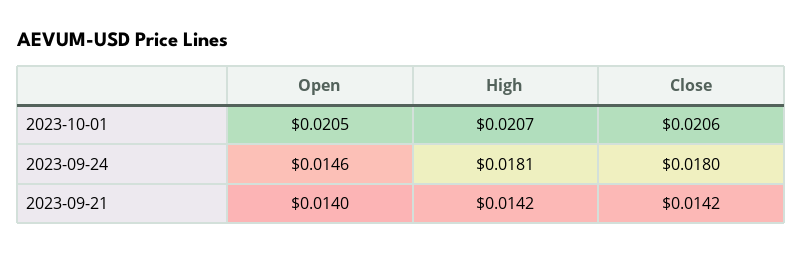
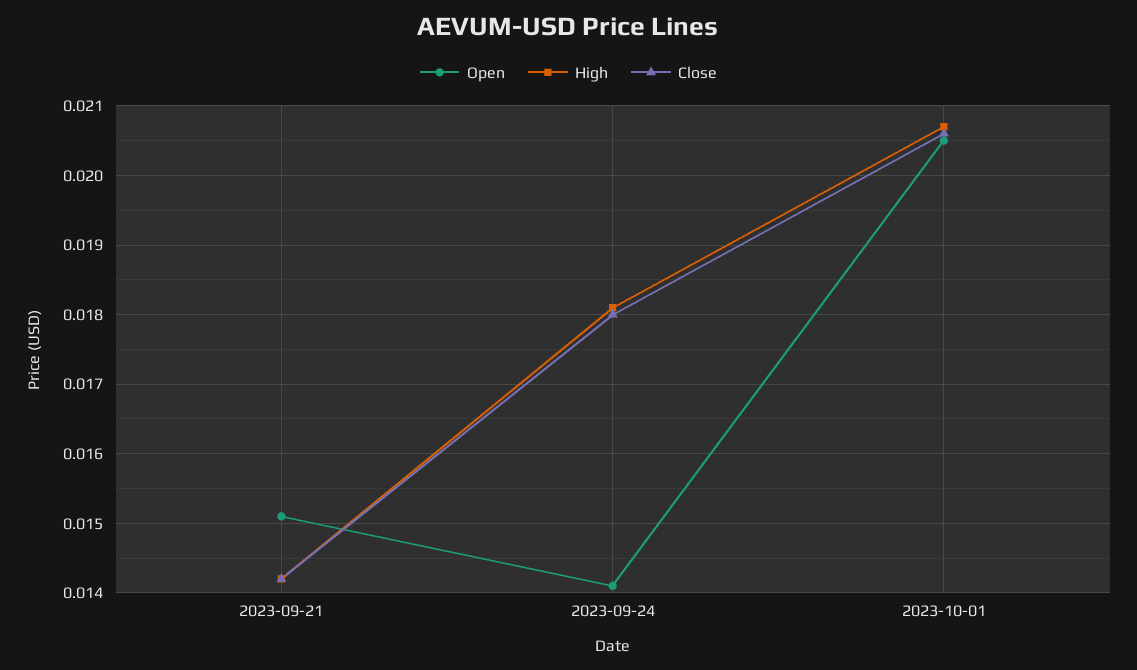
Open, 2023-09-24: 0.0146 -> 0.0141
Open, 2023-09-21: 0.014 -> 0.0151

